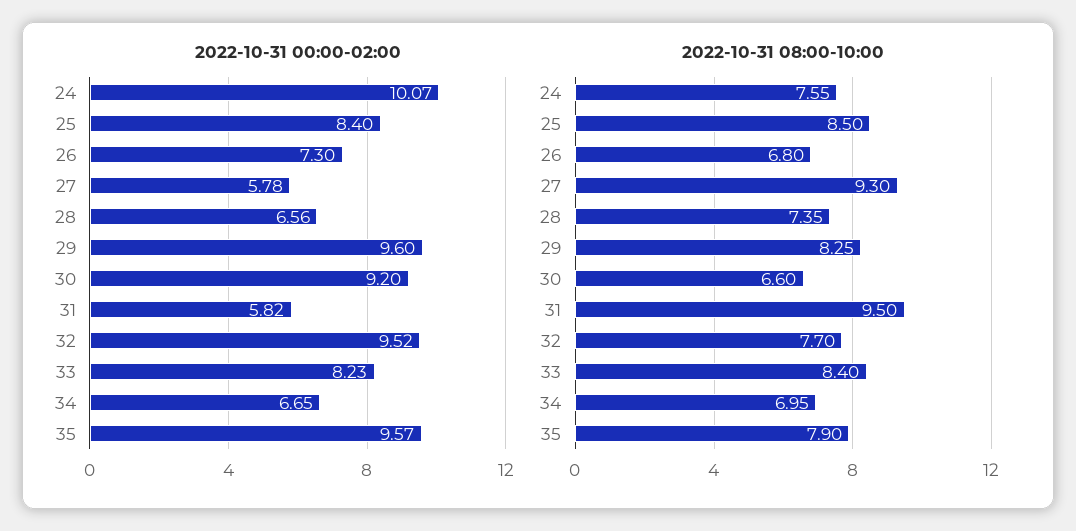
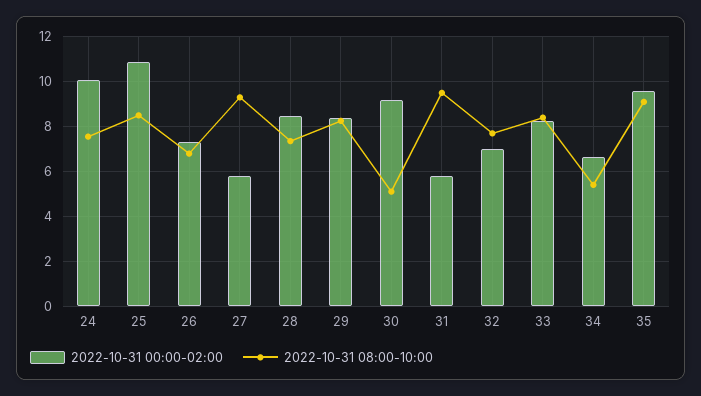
2022-10-31 00:00-02:00, 25: 8.4 -> 11
2022-10-31 00:00-02:00, 28: 6.56 -> 8.5
2022-10-31 00:00-02:00, 29: 9.6 -> 8.5
2022-10-31 00:00-02:00, 32: 9.52 -> 7
2022-10-31 08:00-10:00, 30: 6.6 -> 5
2022-10-31 08:00-10:00, 34: 6.95 -> 5.5
2022-10-31 08:00-10:00, 35: 7.9 -> 9

